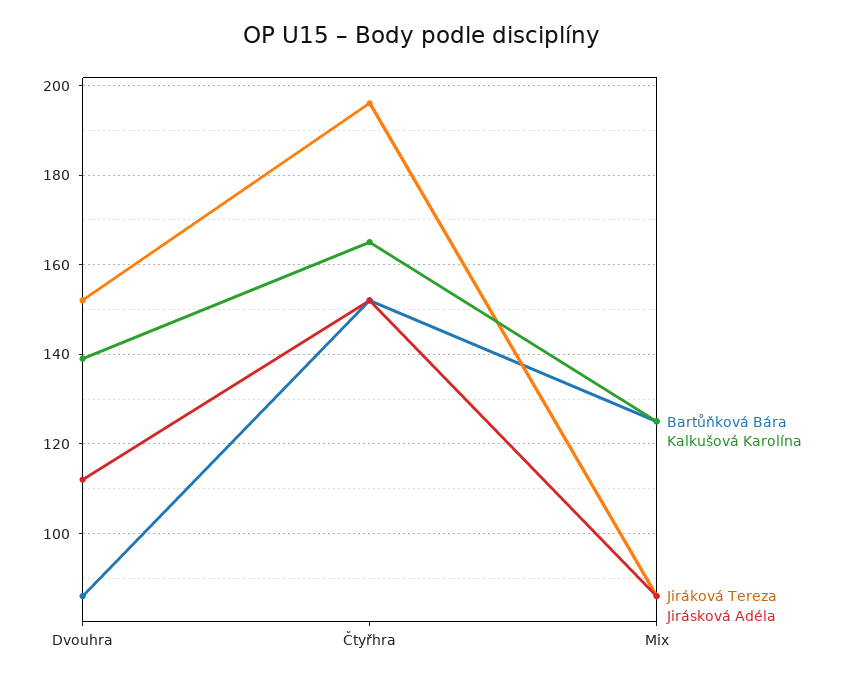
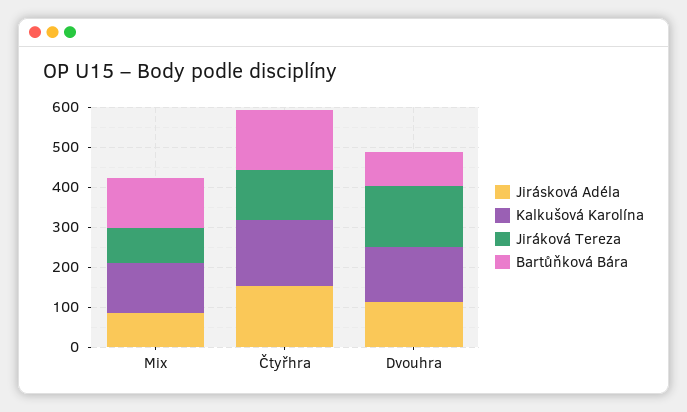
Jiráková Tereza, Čtyřhra: 195 -> 125

